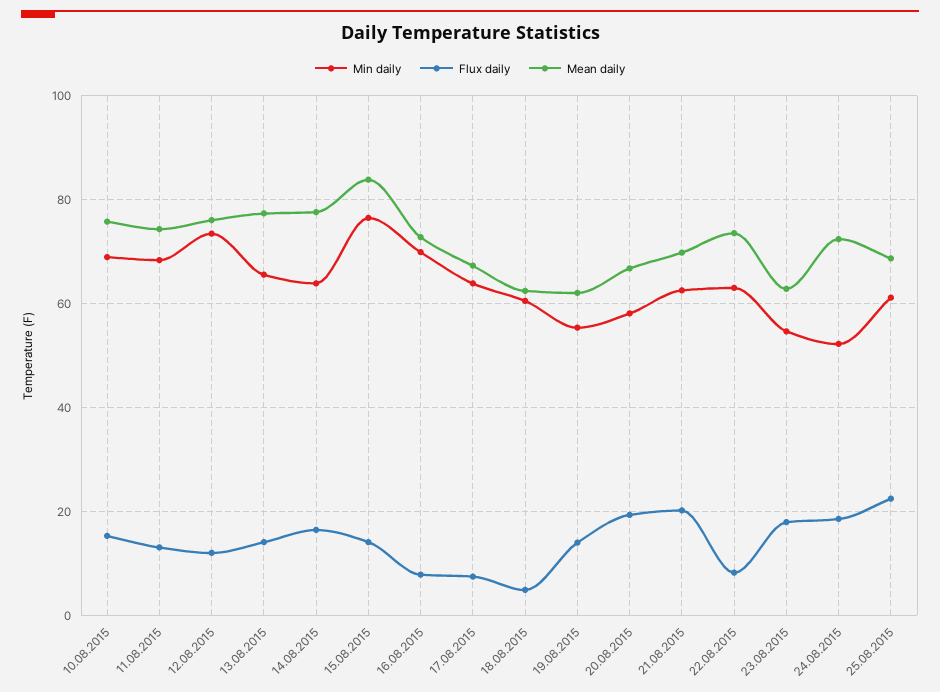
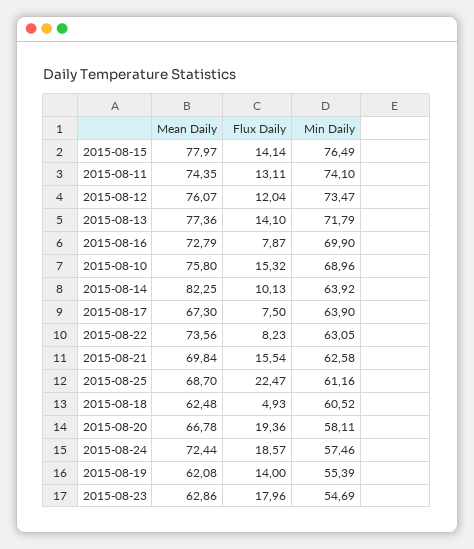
Min daily, 11.08.2015: 68 -> 74.1
Min daily, 13.08.2015: 66 -> 71.79
Flux daily, 14.08.2015: 16 -> 10.13
Mean daily, 14.08.2015: 78 -> 82.25
Mean daily, 15.08.2015: 84 -> 77.97
Flux daily, 21.08.2015: 20 -> 15.54
Min daily, 24.08.2015: 52 -> 57.46

